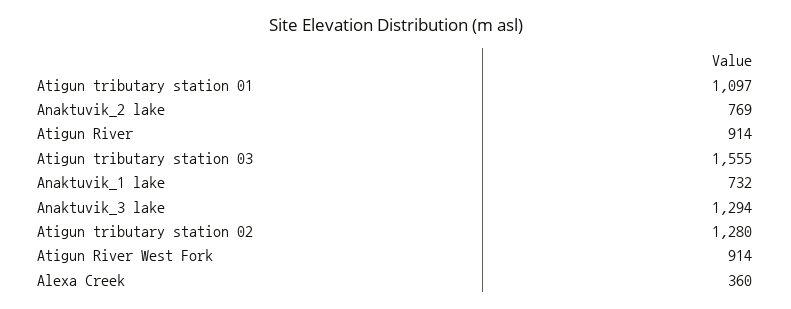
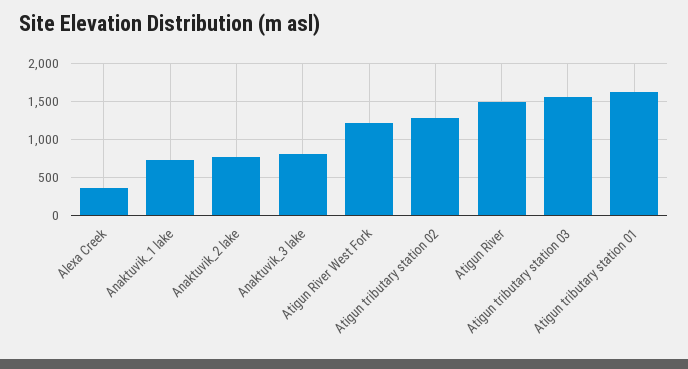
Atigun tributary station 01: 1097 -> 1600
Atigun River: 914 -> 1500
Anaktuvik_3 lake: 1294 -> 800
Atigun River West Fork: 914 -> 1200

